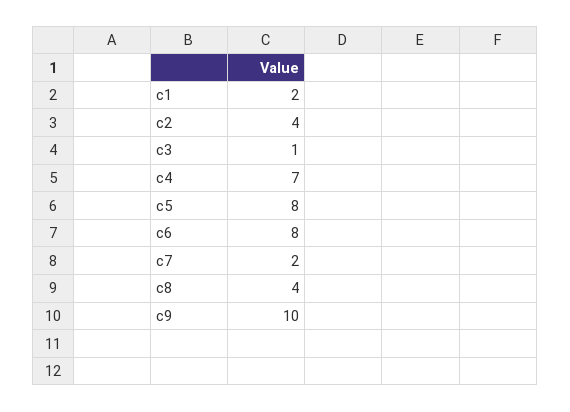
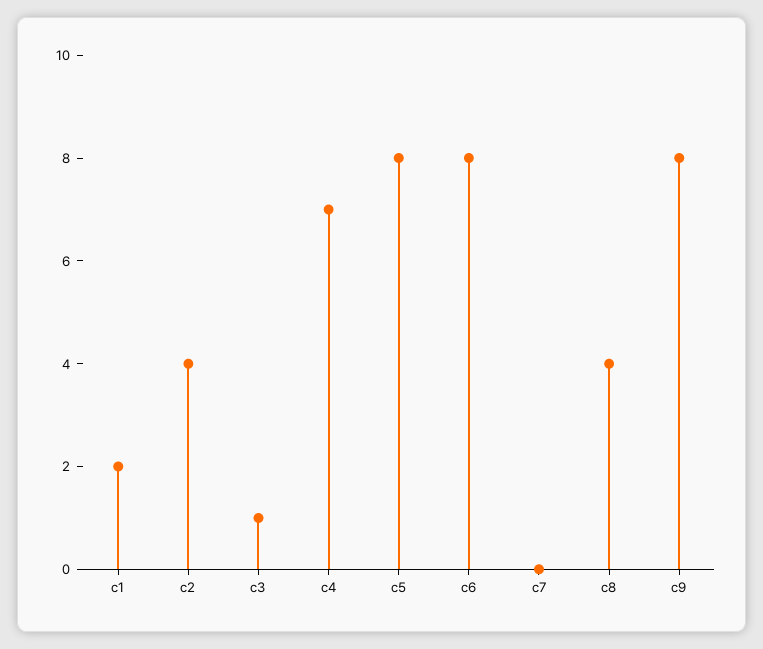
c7: 2 -> 0
c9: 10 -> 8

